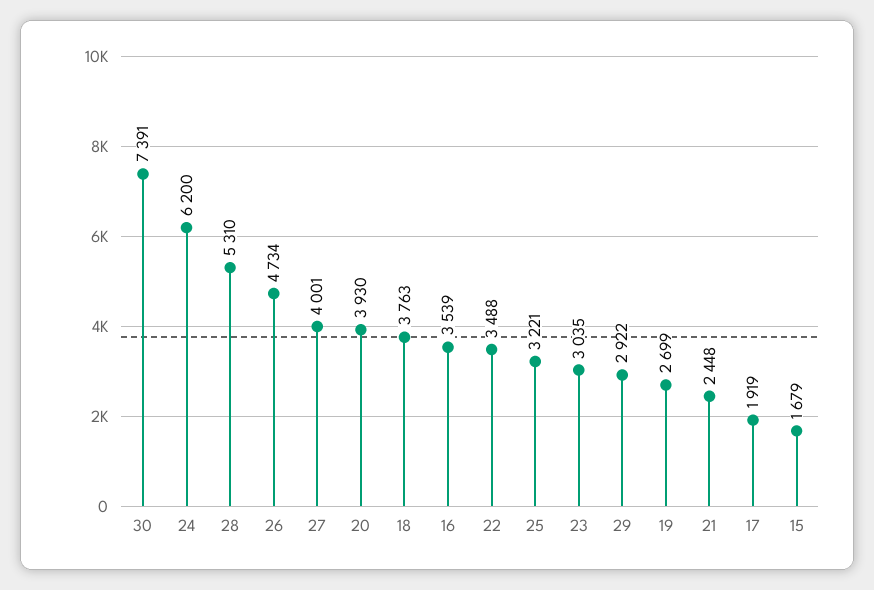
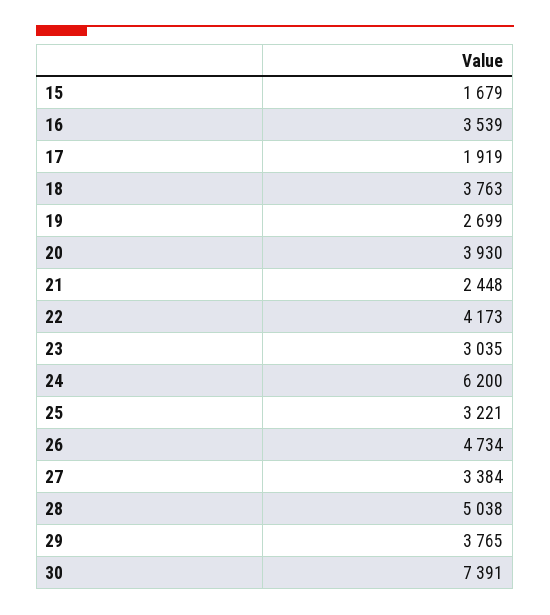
28: 5310 -> 5038
27: 4001 -> 3384
22: 3488 -> 4173
29: 2922 -> 3765

